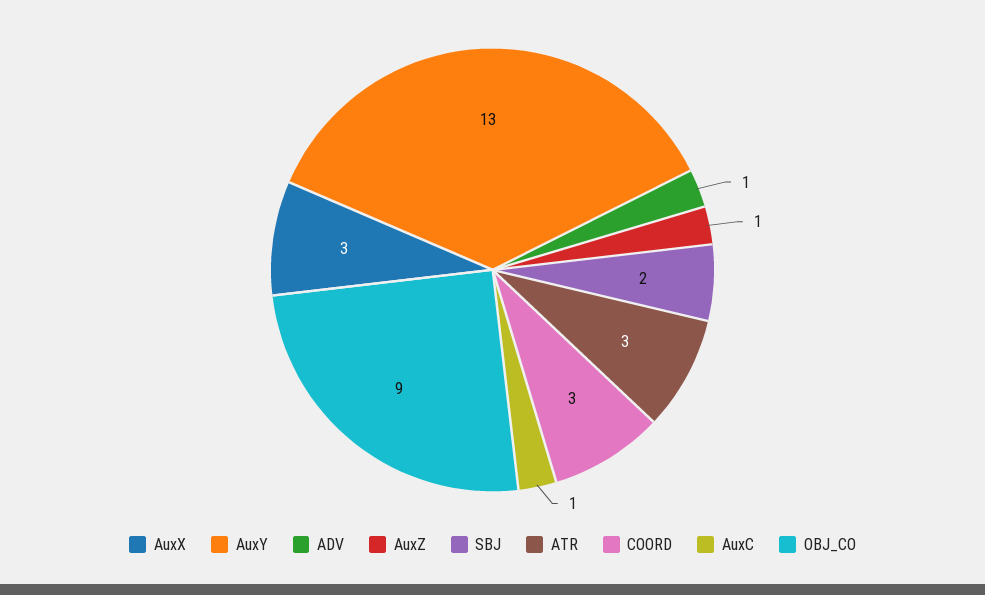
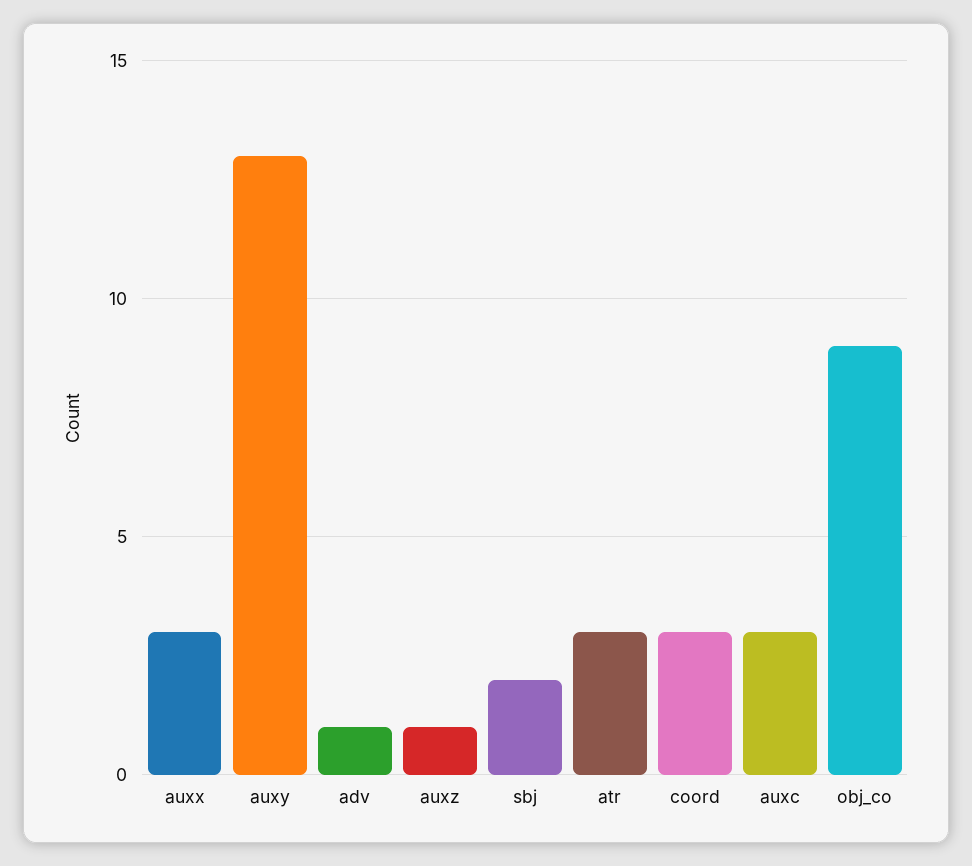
AuxC: 1 -> 3

